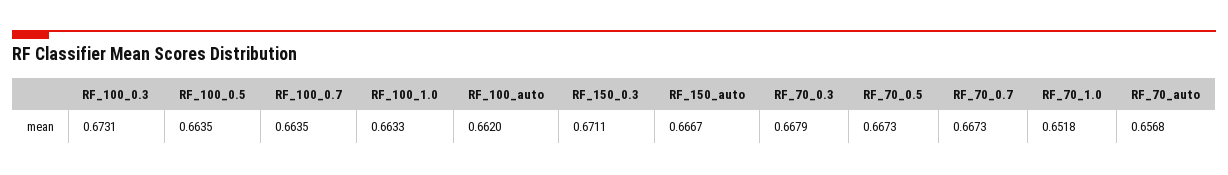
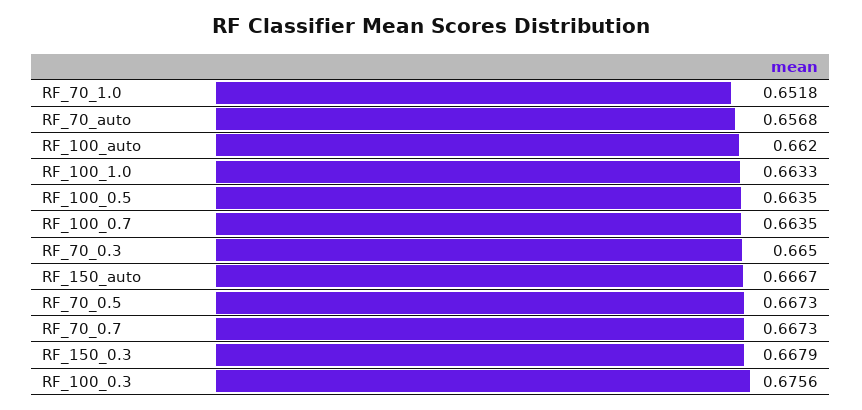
RF_100_0.3: 0.6731 -> 0.6756
RF_150_0.3: 0.6711 -> 0.6679
RF_70_0.3: 0.6679 -> 0.665

